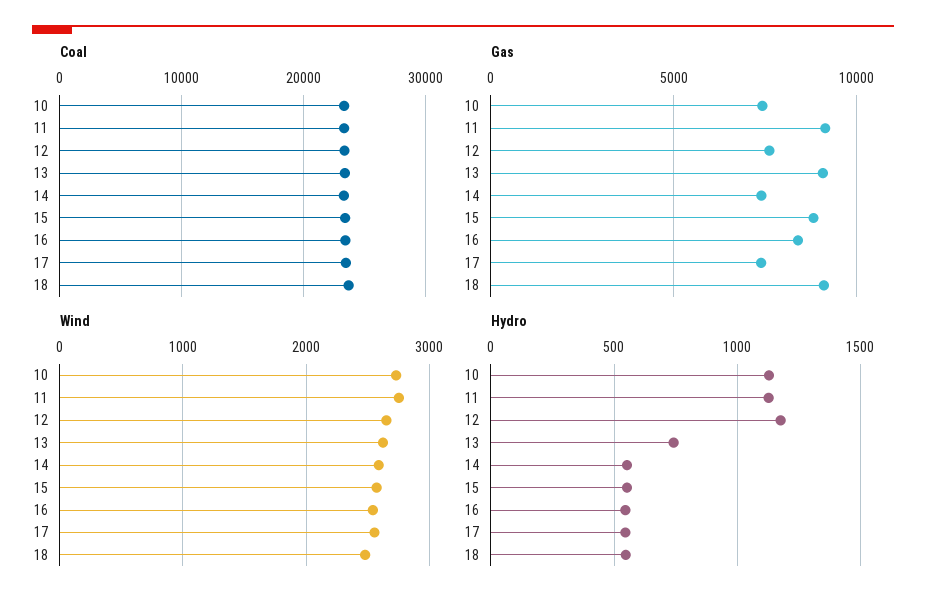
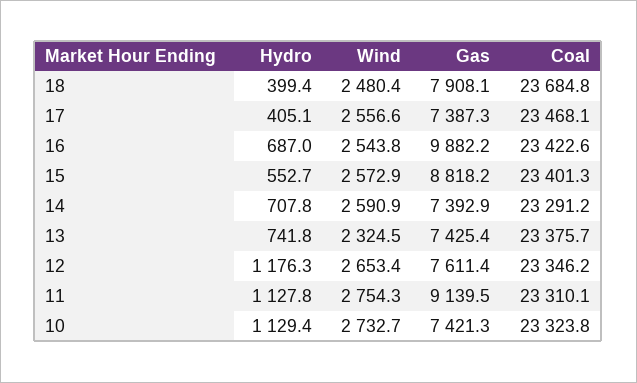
Gas, 13: 9000 -> 7425.4
Gas, 16: 8500 -> 9882.2
Gas, 18: 9000 -> 7908.1
Wind, 13: 2600 -> 2324.5
Hydro, 14: 550 -> 707.8
Hydro, 16: 550 -> 687
Hydro, 17: 550 -> 405.1
Hydro, 18: 550 -> 399.4

